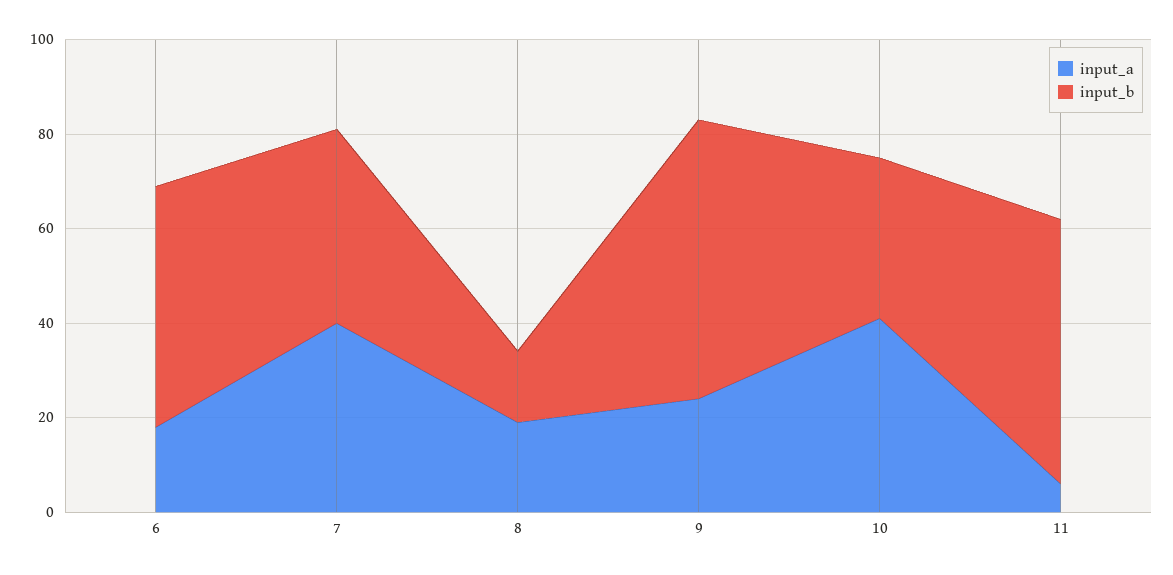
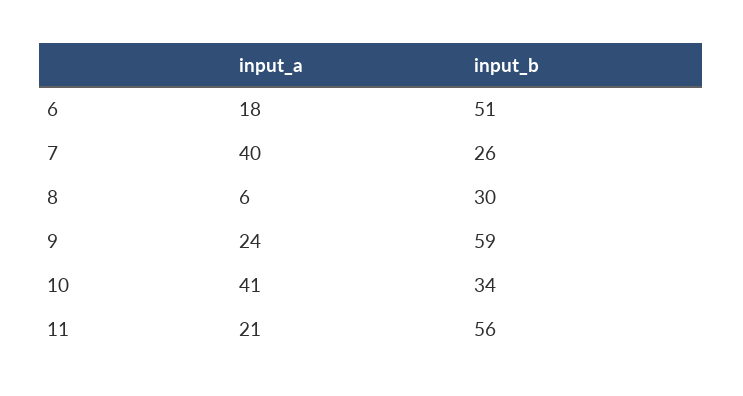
input_b, 7: 40 -> 26
input_a, 8: 20 -> 6
input_b, 8: 15 -> 30
input_a, 11: 5 -> 21

